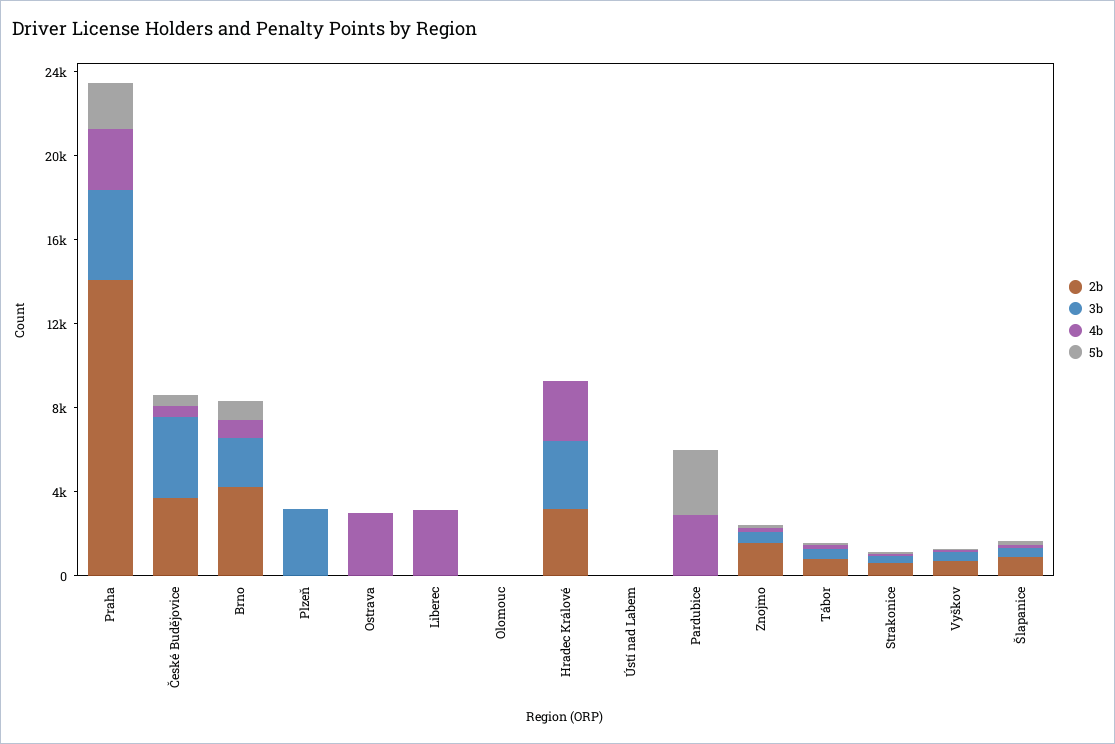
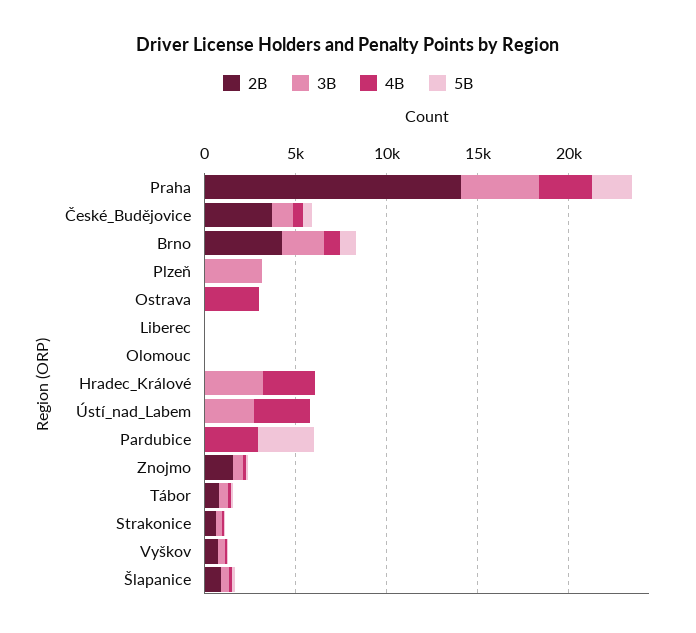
3b, České Budějovice: 4000 -> 1000
4b, Liberec: 3000 -> 0
2b, Hradec Králové: 3000 -> 0
3b, Ústí nad Labem: 0 -> 3000
4b, Ústí nad Labem: 0 -> 3000

